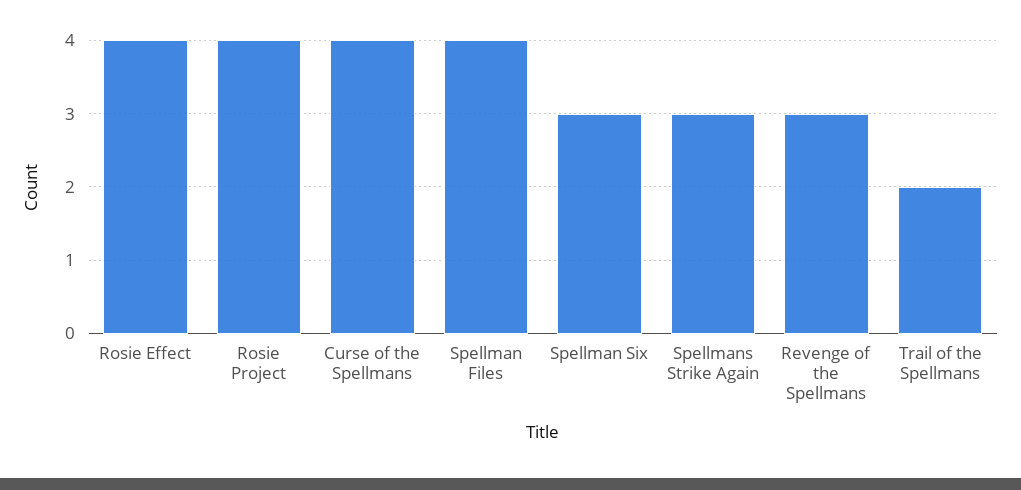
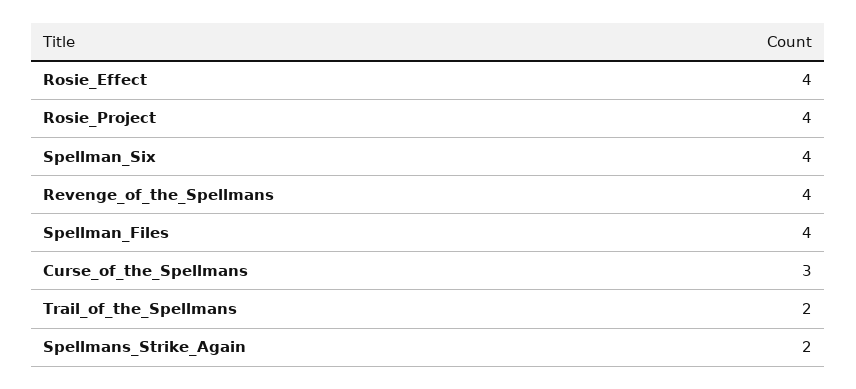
Curse of the Spellmans: 4 -> 3
Spellman Six: 3 -> 4
Spellmans Strike Again: 3 -> 2
Revenge of the Spellmans: 3 -> 4

